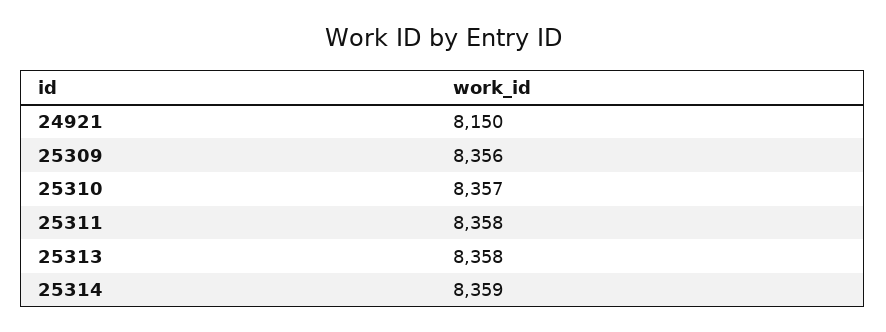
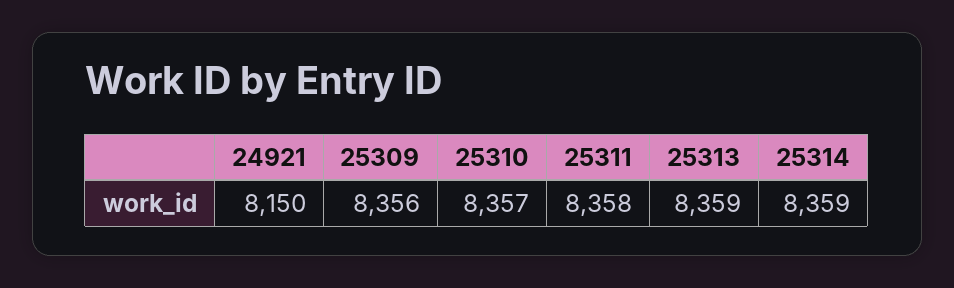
25313: 8358 -> 8359

